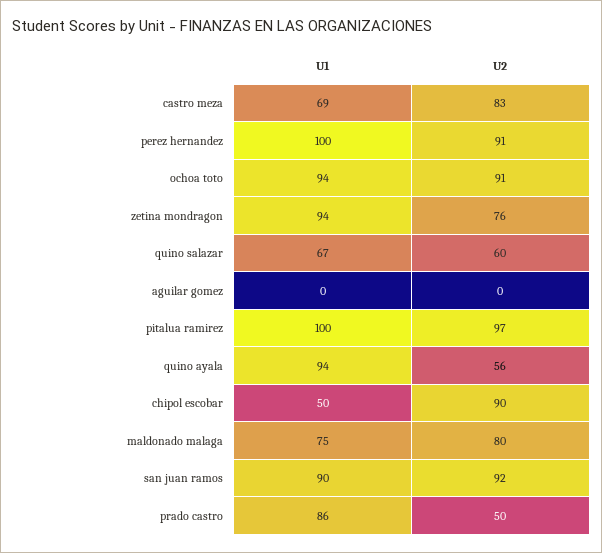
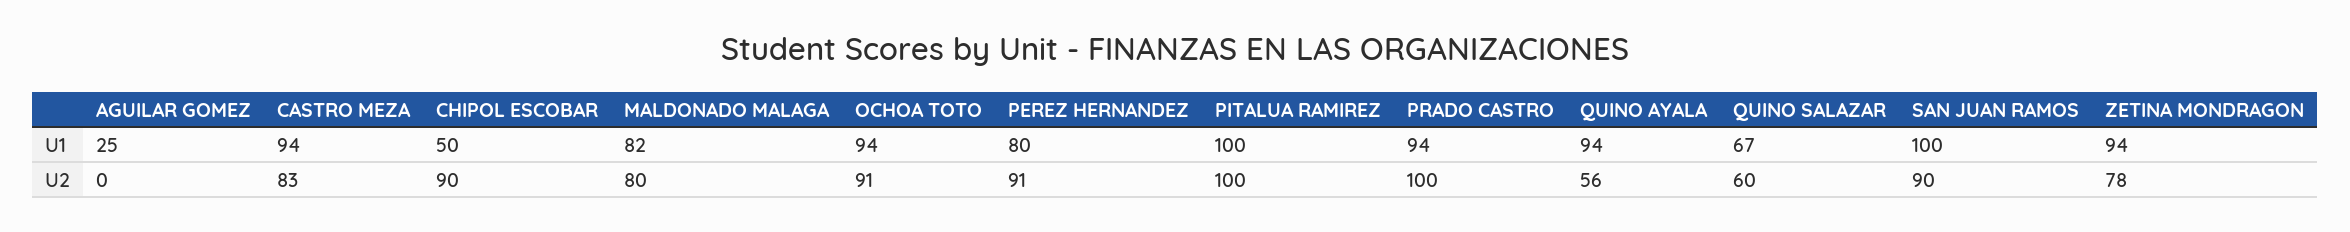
U1, castro meza: 69 -> 94
U1, perez hernandez: 100 -> 80
U2, zetina mondragon: 76 -> 78
U1, aguilar gomez: 0 -> 25
U2, pitalua ramirez: 97 -> 100
U1, maldonado malaga: 75 -> 82
U1, san juan ramos: 90 -> 100
U2, san juan ramos: 92 -> 90
U1, prado castro: 86 -> 94
U2, prado castro: 50 -> 100

